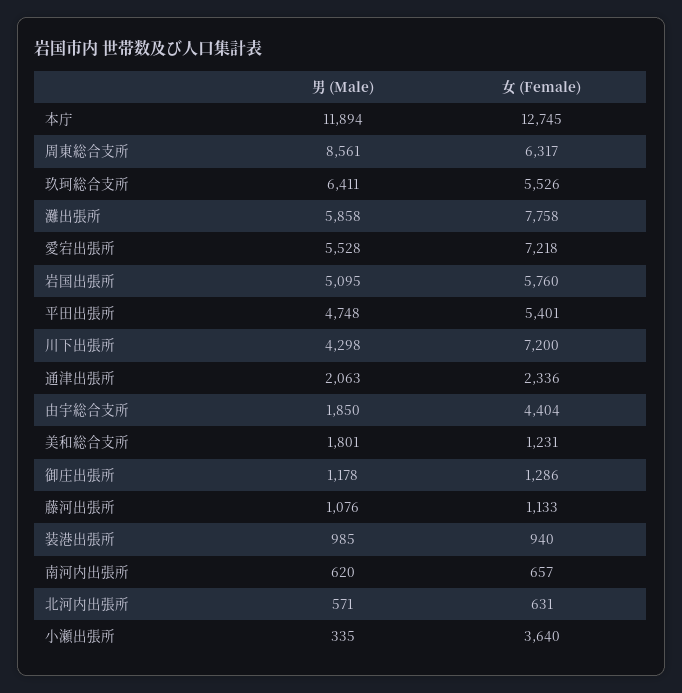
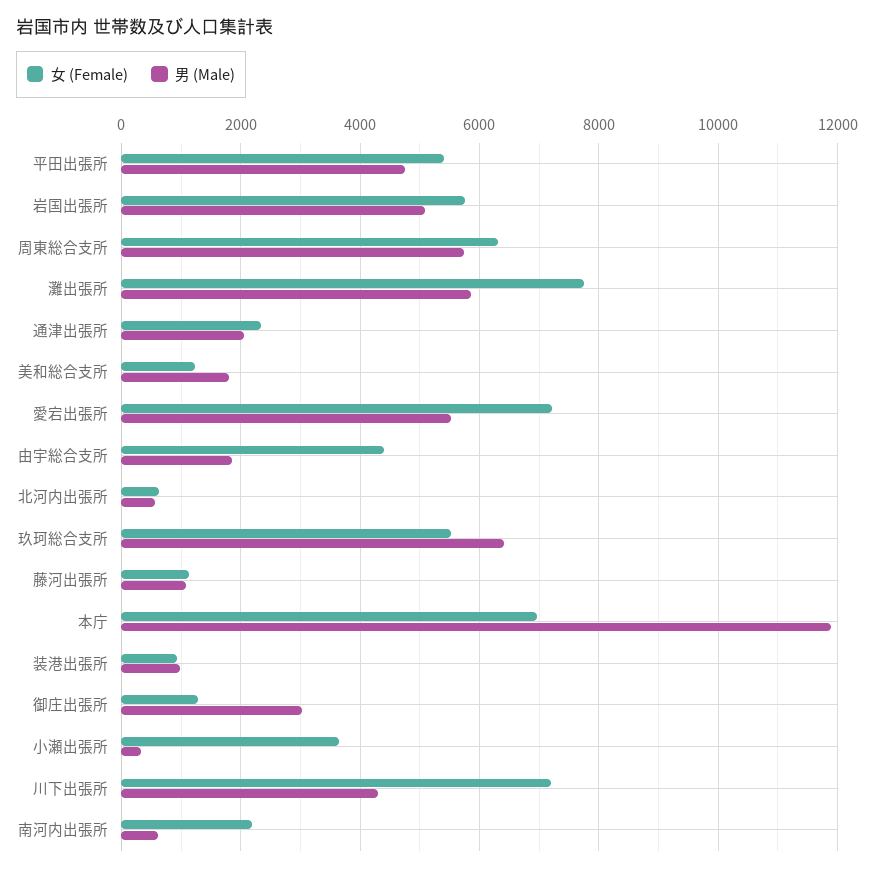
女 (Female), 本庁: 12745 -> 7000
男 (Male), 周東総合支所: 8561 -> 5800
男 (Male), 御庄出張所: 1178 -> 3000
女 (Female), 南河内出張所: 657 -> 2200

